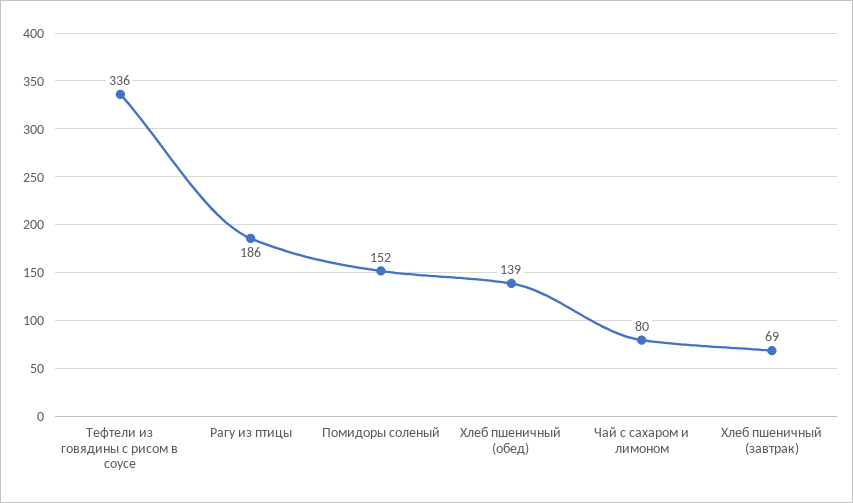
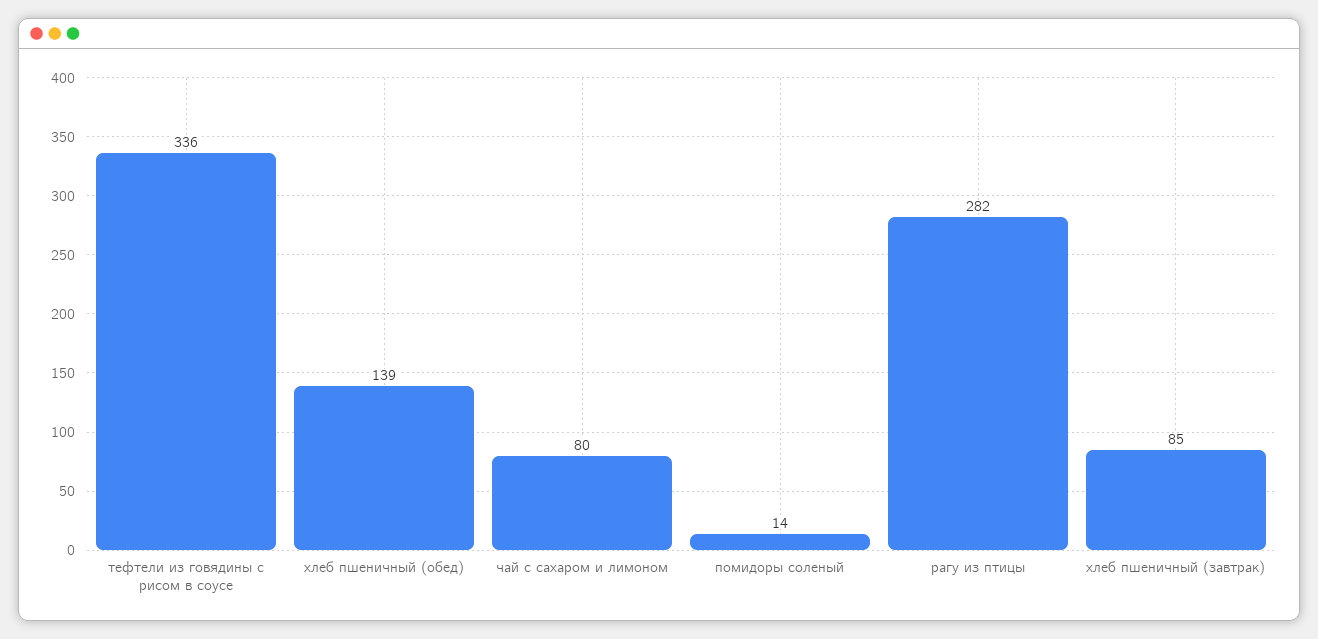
Рагу из птицы: 186 -> 282
Помидоры соленый: 152 -> 14
Хлеб пшеничный (завтрак): 69 -> 85

